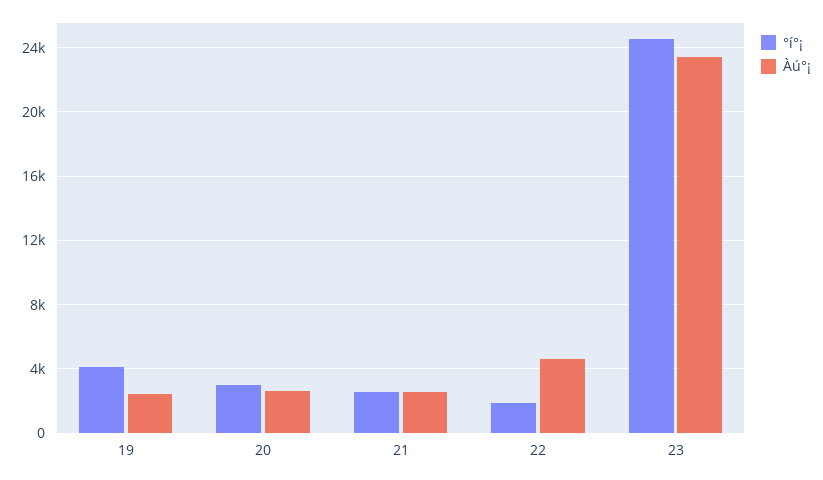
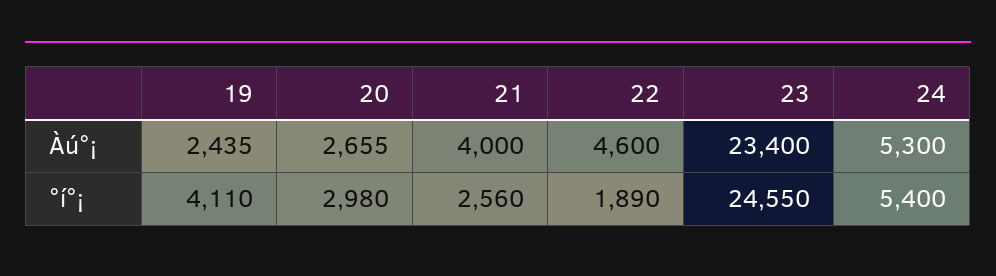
Àú°¡, 21: 2500 -> 4000
Àú°¡, 24: none -> 5300
°í°¡, 24: none -> 5400

